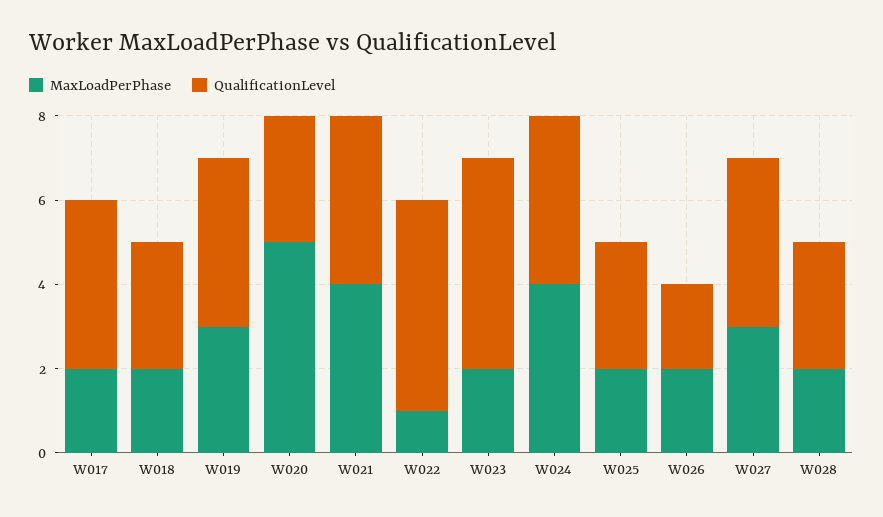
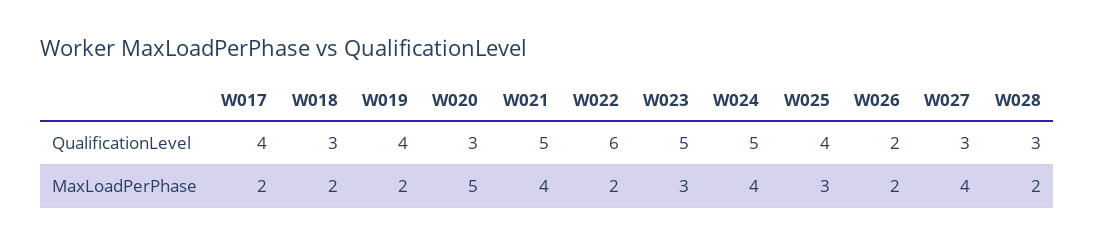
MaxLoadPerPhase, W019: 3 -> 2
QualificationLevel, W021: 4 -> 5
MaxLoadPerPhase, W022: 1 -> 2
QualificationLevel, W022: 5 -> 6
MaxLoadPerPhase, W023: 2 -> 3
QualificationLevel, W024: 4 -> 5
MaxLoadPerPhase, W025: 2 -> 3
QualificationLevel, W025: 3 -> 4
MaxLoadPerPhase, W027: 3 -> 4
QualificationLevel, W027: 4 -> 3

